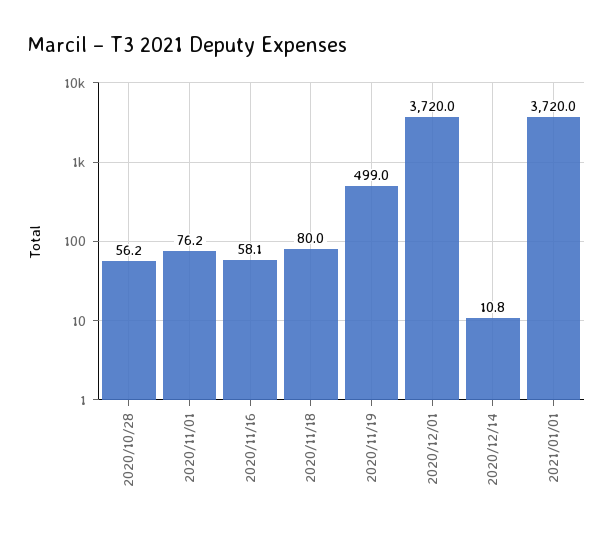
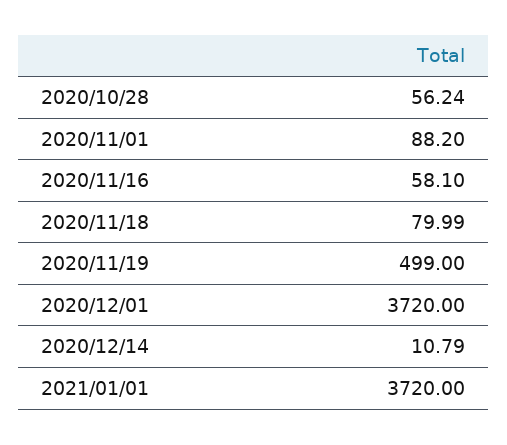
2020/11/01: 76.2 -> 88.2

